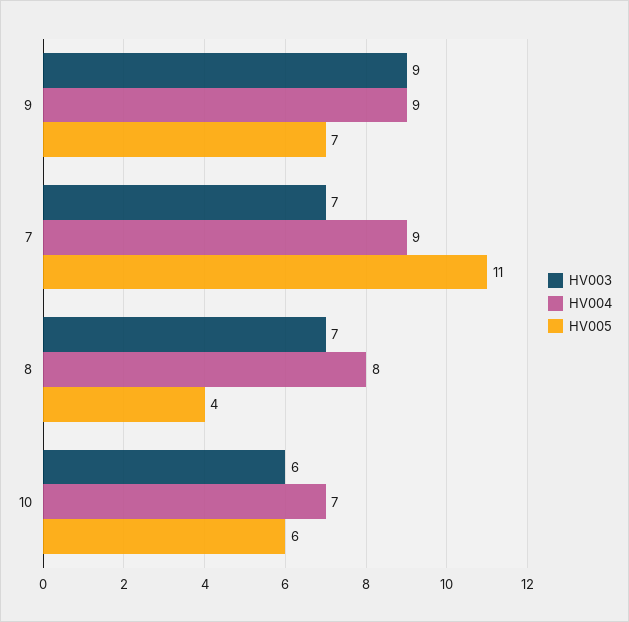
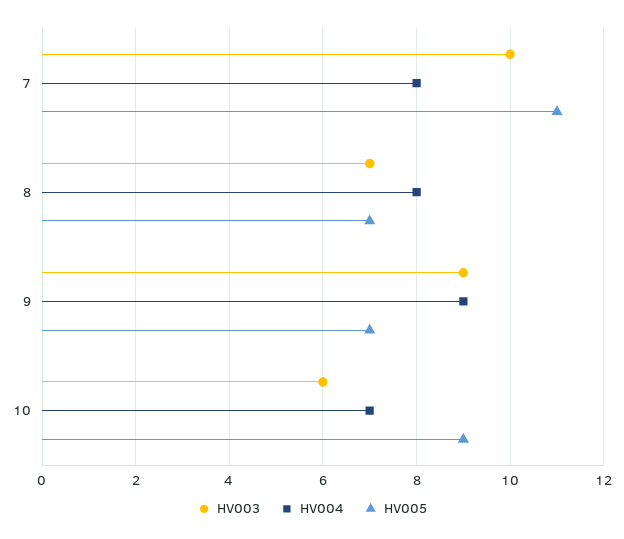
HV003, 7: 7 -> 10
HV004, 7: 9 -> 8
HV005, 8: 4 -> 7
HV005, 10: 6 -> 9

